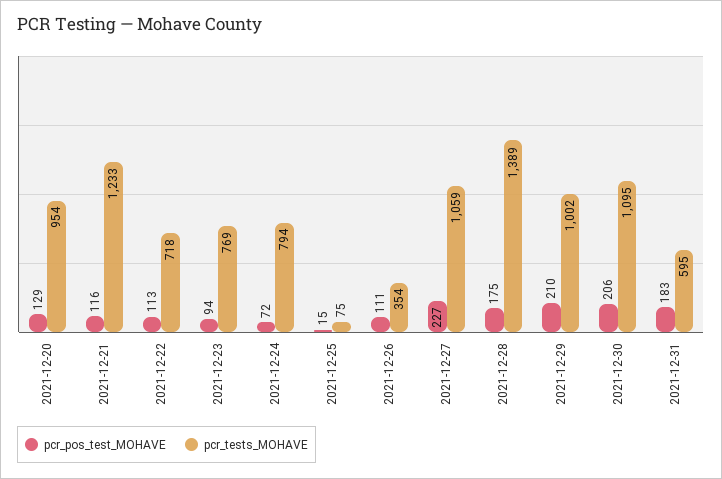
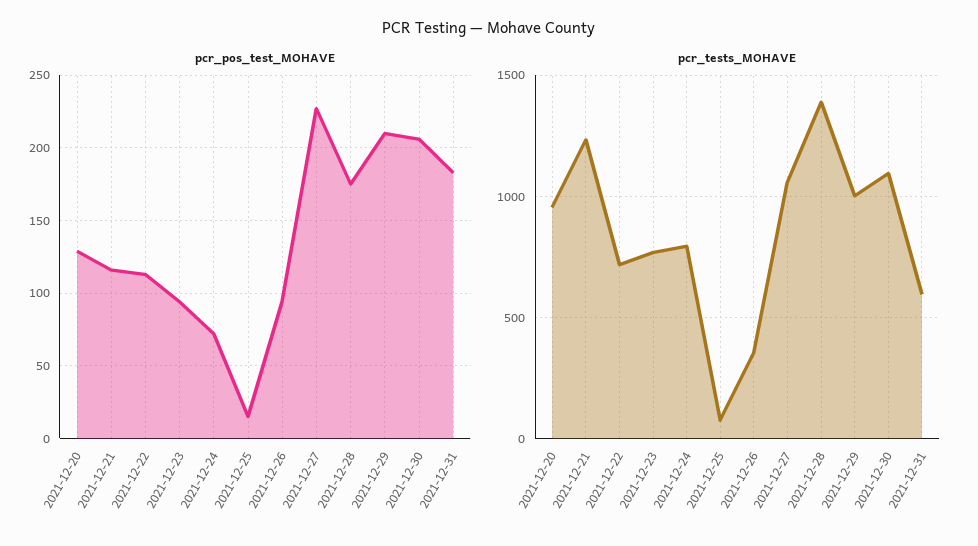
pcr_pos_test_MOHAVE, 2021-12-26: 111 -> 95

